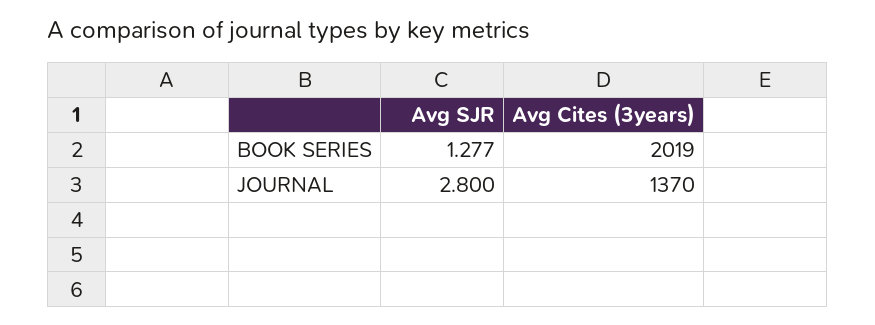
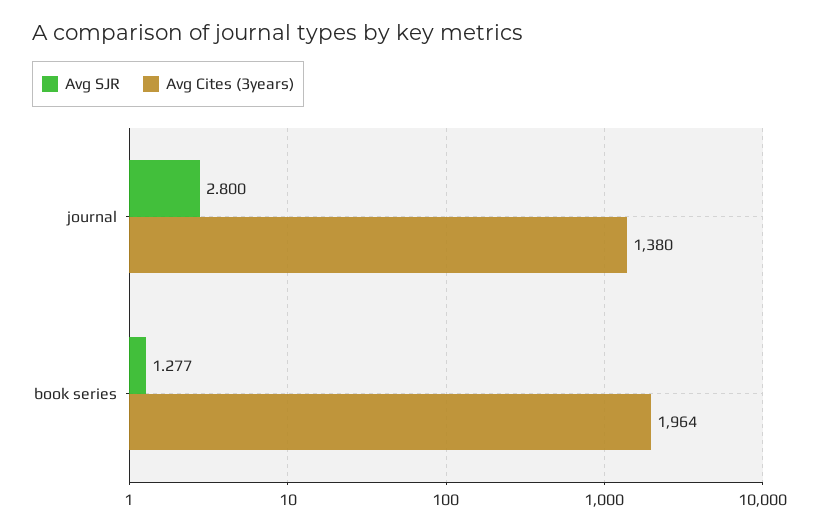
Avg Cites (3years), BOOK SERIES: 2019 -> 1964
Avg Cites (3years), JOURNAL: 1370 -> 1380

